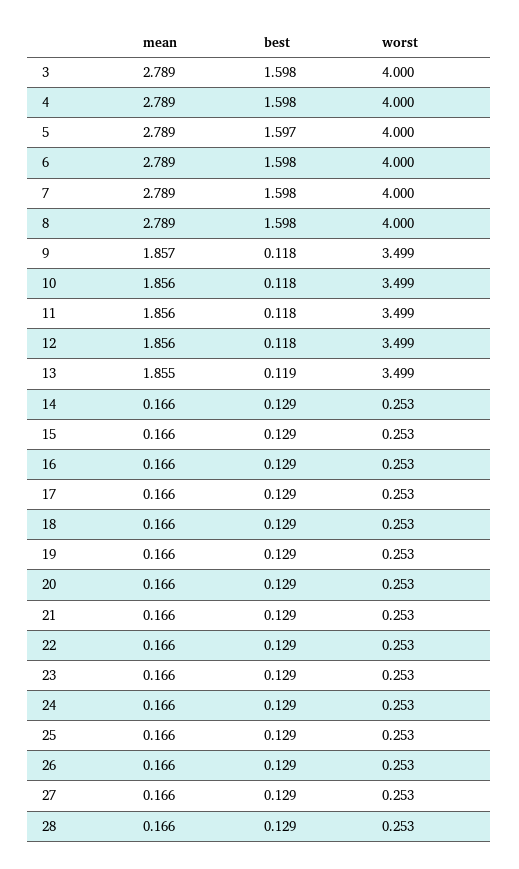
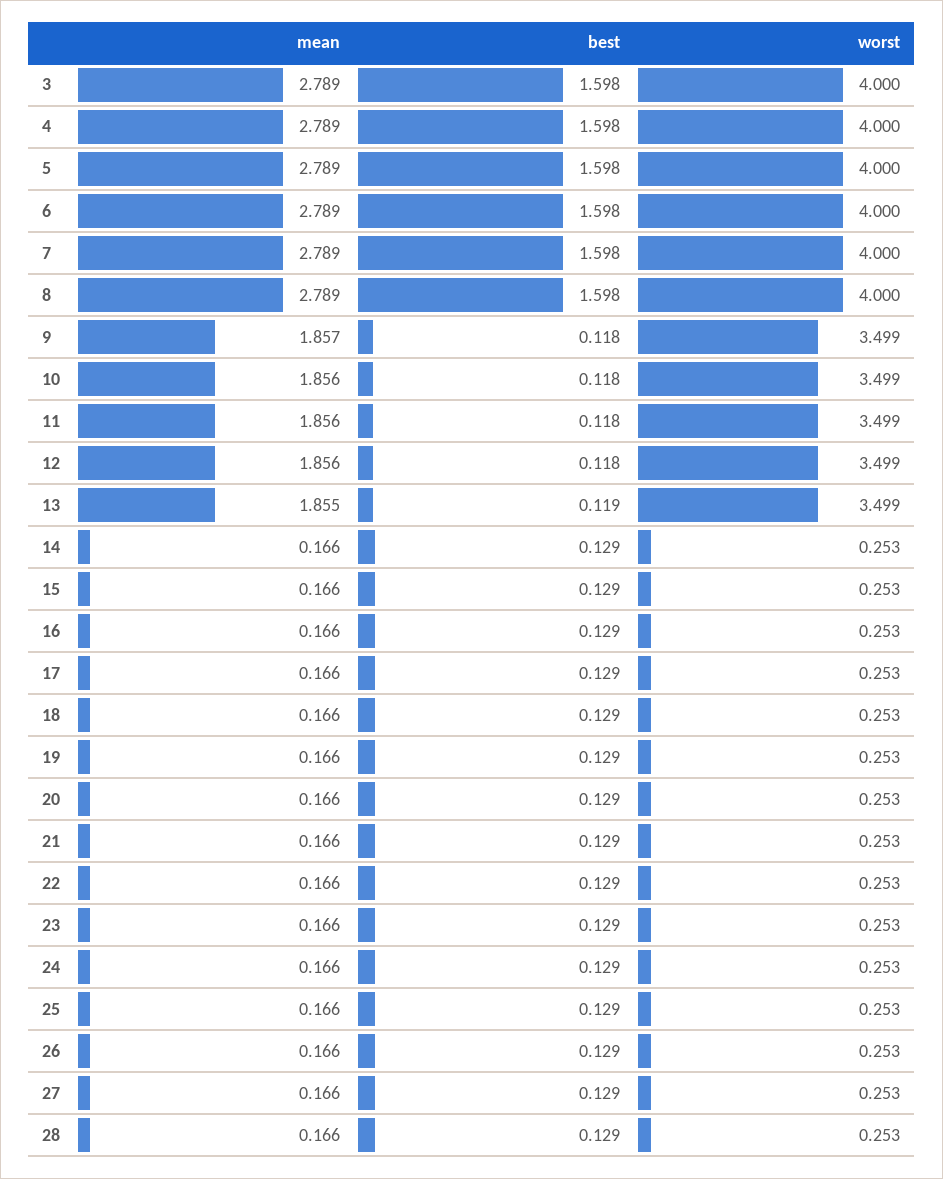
best, 5: 1.597 -> 1.598

